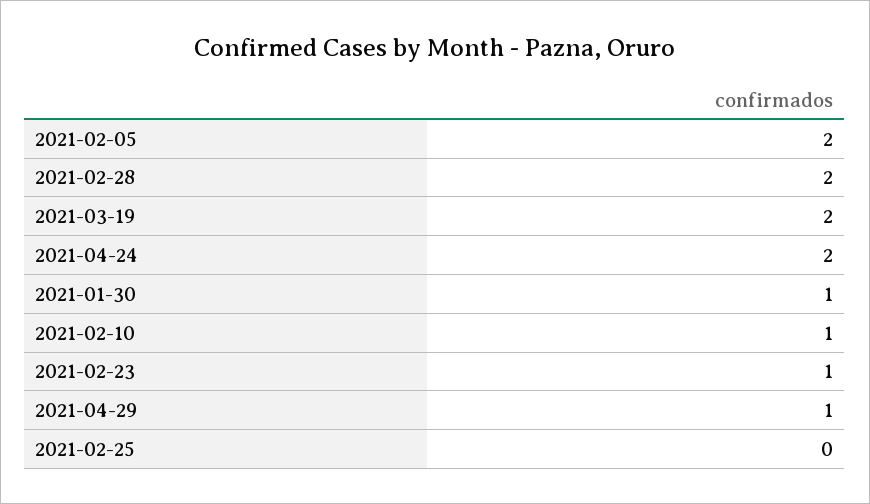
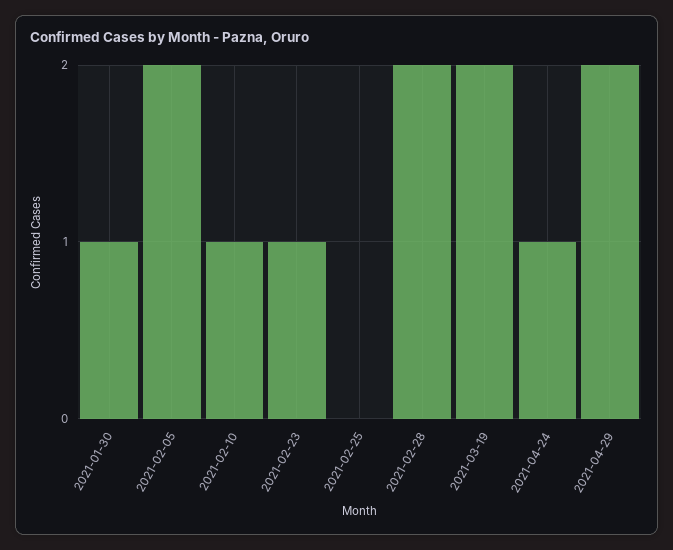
2021-04-24: 2 -> 1
2021-04-29: 1 -> 2

